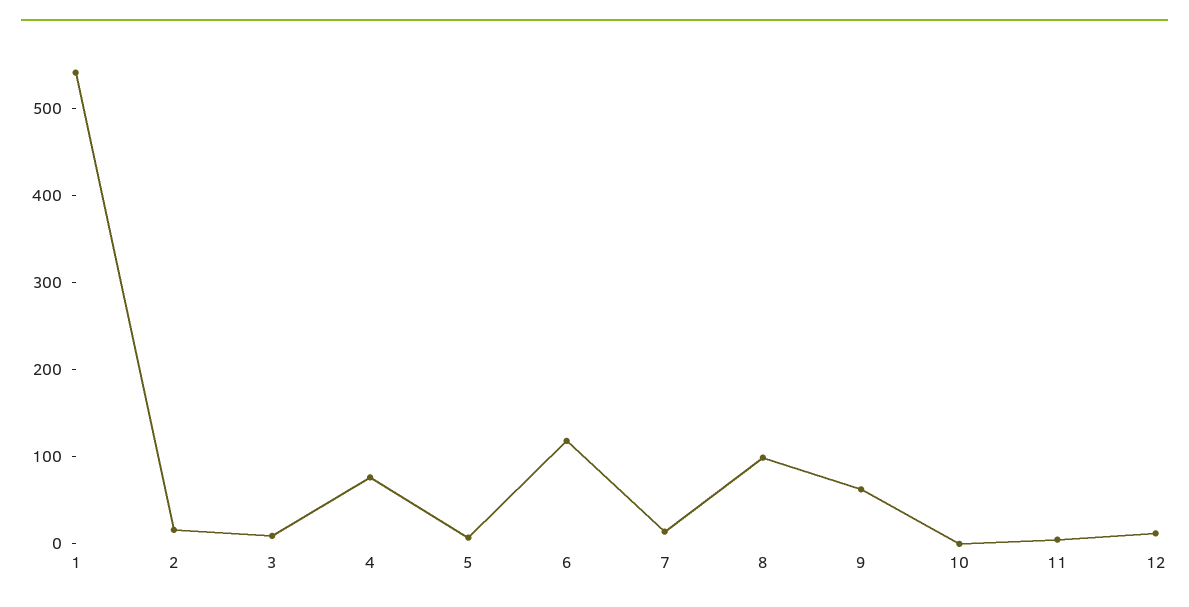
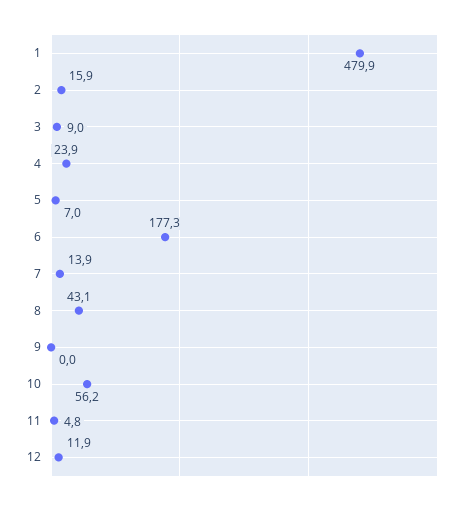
1: 540 -> 479.9
4: 80 -> 23.9
6: 120 -> 177.3
8: 100 -> 43.1
9: 60 -> 0
10: 0 -> 56.2

